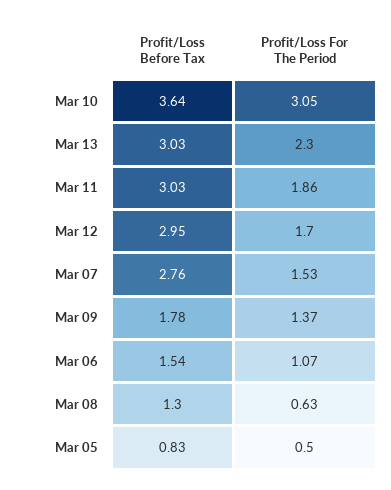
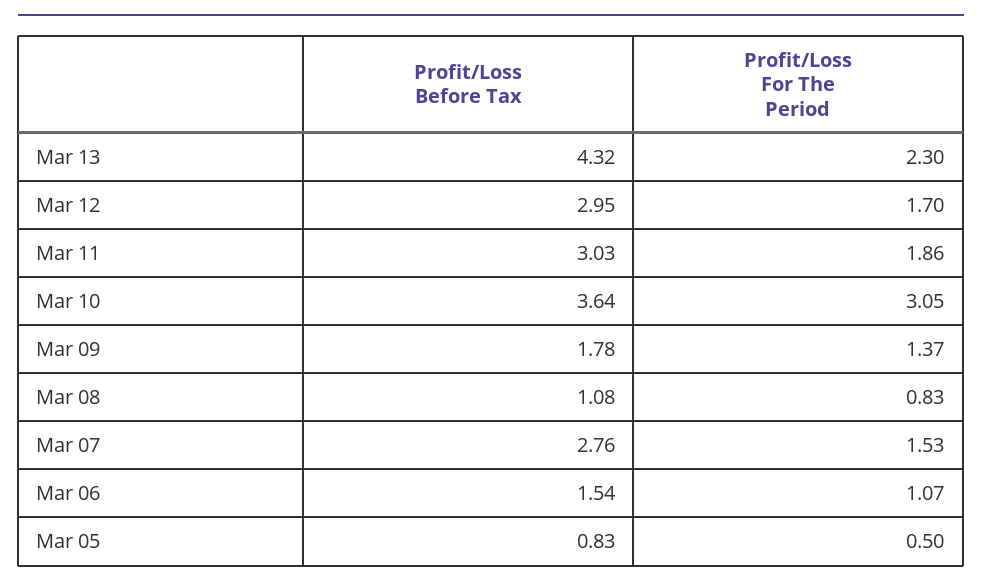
Profit/Loss Before Tax, Mar 13: 3.03 -> 4.32
Profit/Loss Before Tax, Mar 08: 1.3 -> 1.08
Profit/Loss For The Period, Mar 08: 0.63 -> 0.83

